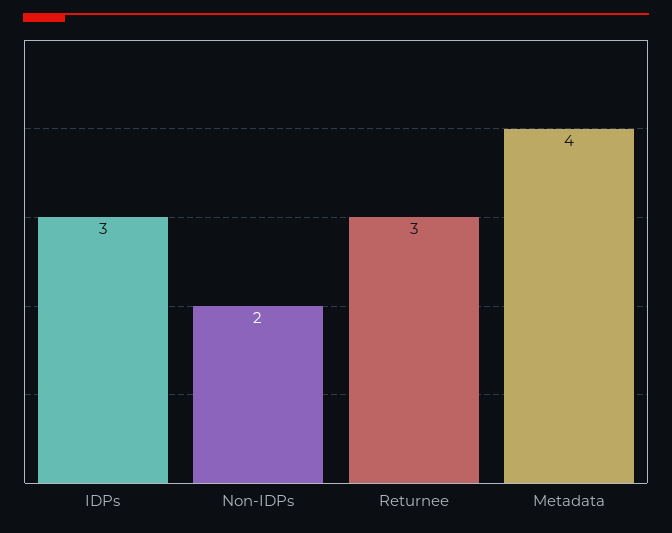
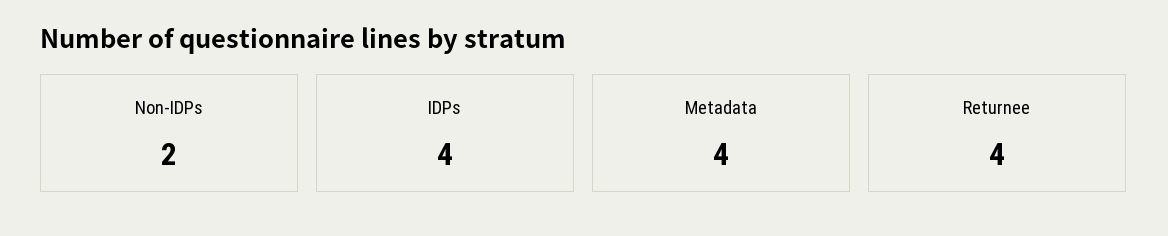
IDPs: 3 -> 4
Returnee: 3 -> 4

